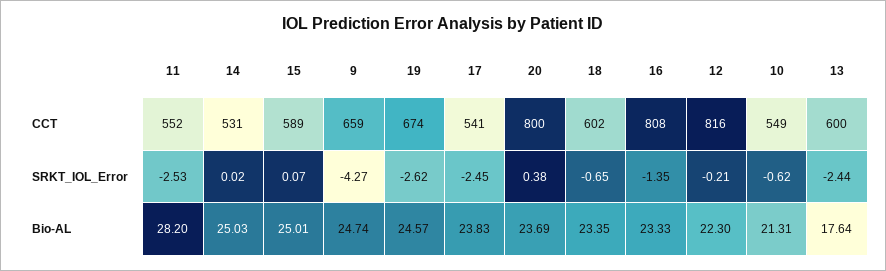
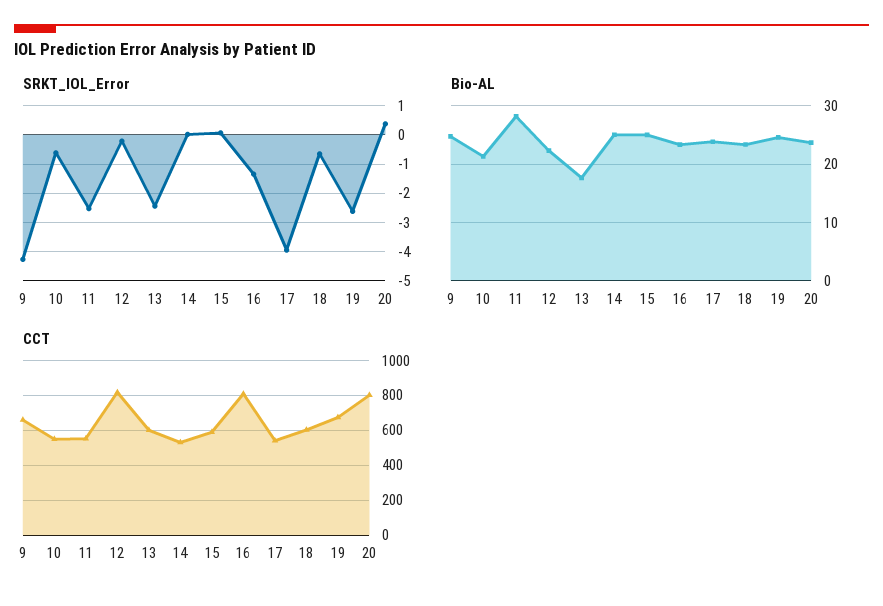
SRKT_IOL_Error, 17: -2.45 -> -4

